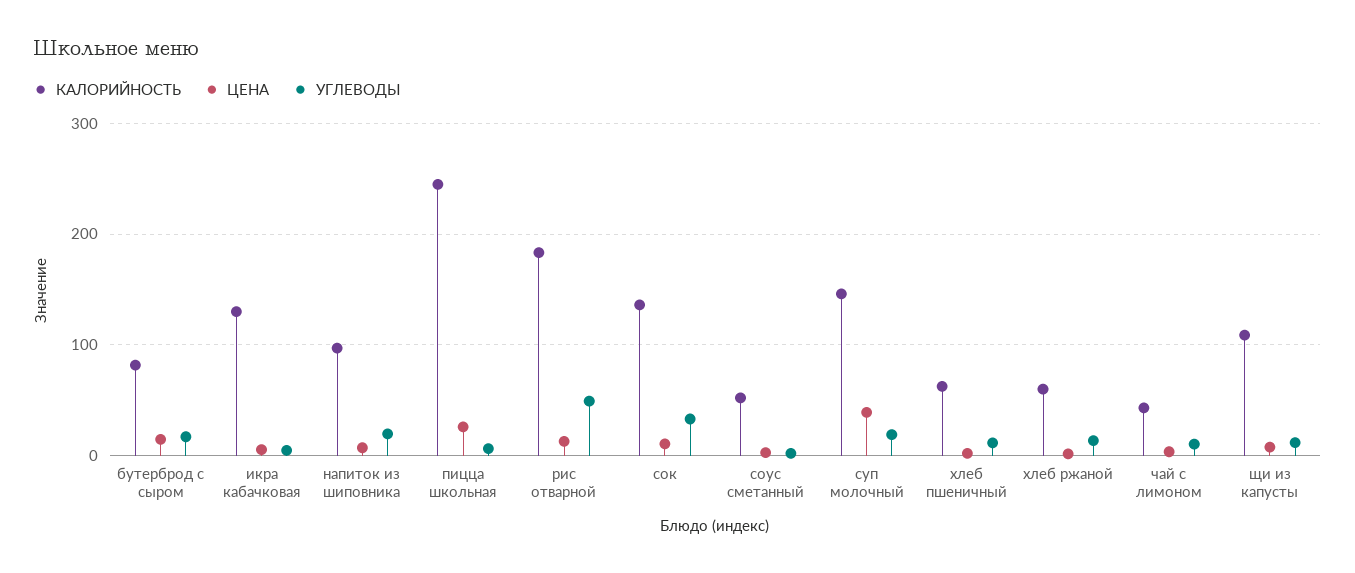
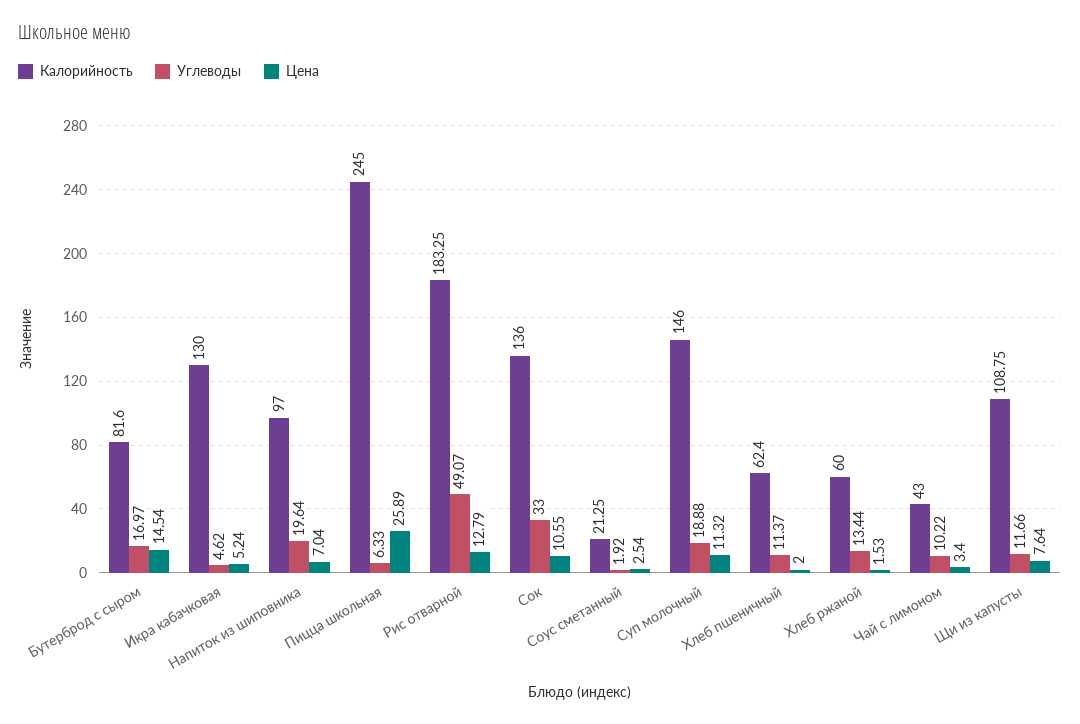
КАЛОРИЙНОСТЬ, соус сметанный: 50 -> 21.25
ЦЕНА, суп молочный: 40 -> 11.32

